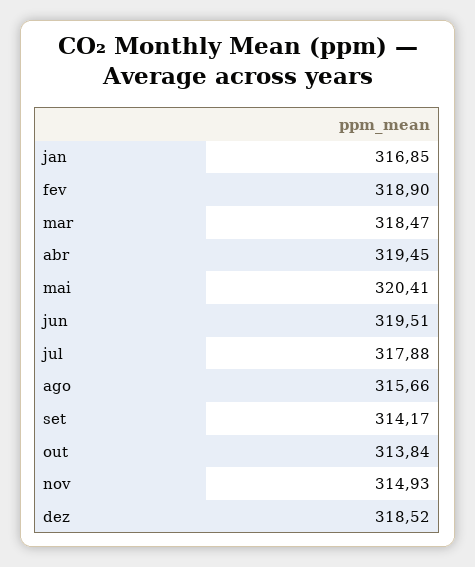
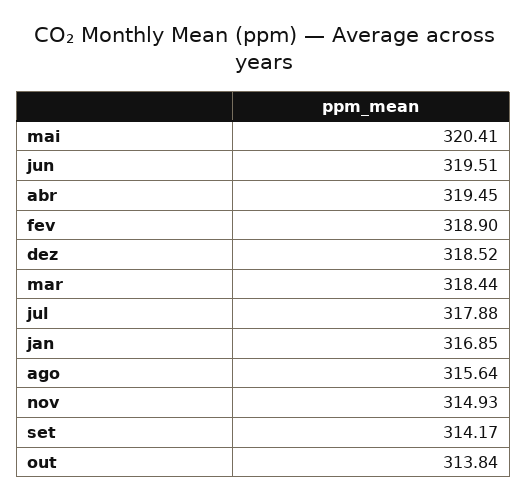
mar: 318.47 -> 318.44
ago: 315.66 -> 315.64

